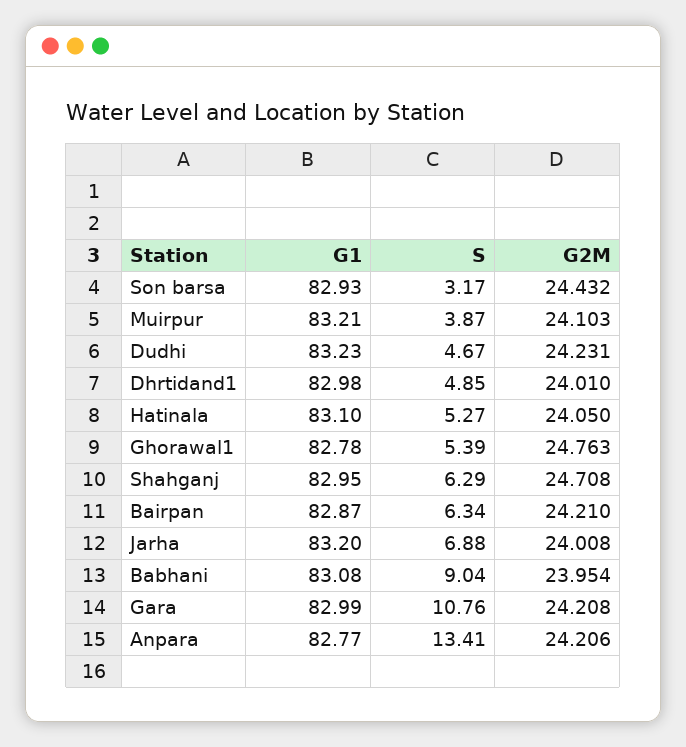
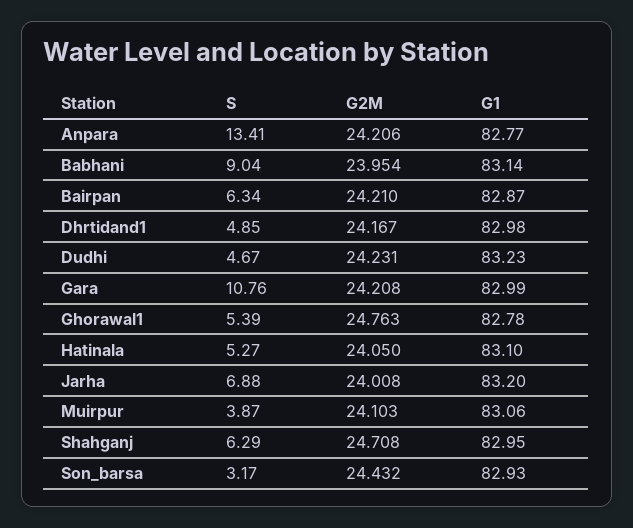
G1, Muirpur: 83.21 -> 83.06
G2M, Dhrtidand1: 24.01 -> 24.167
G1, Babhani: 83.08 -> 83.14

